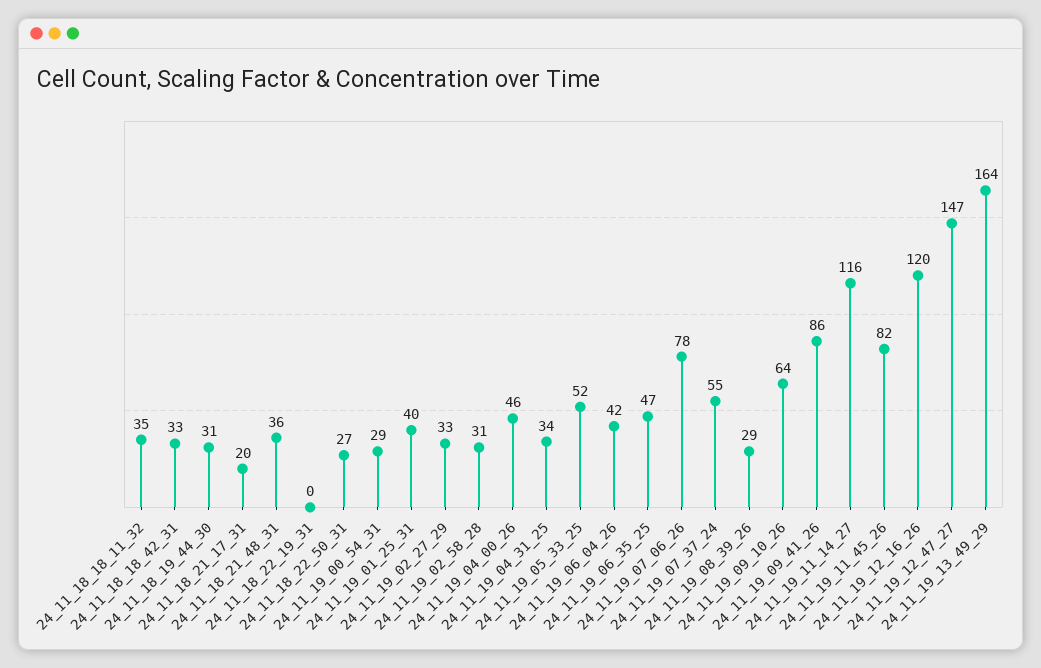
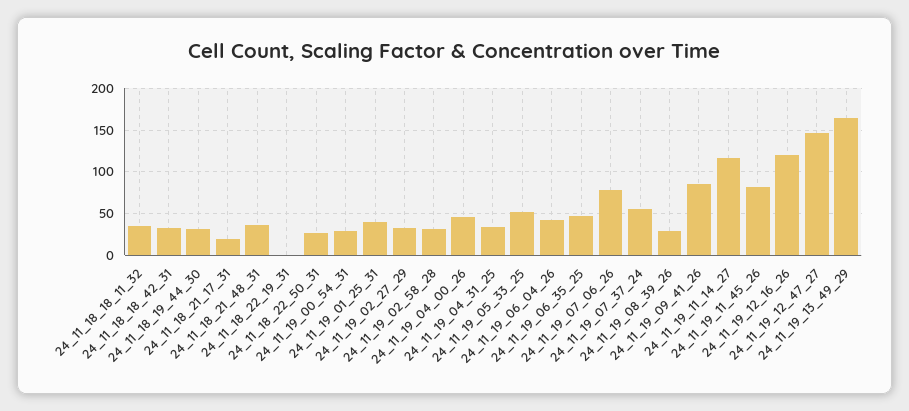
24_11_19_09_10_26: 64 -> none

